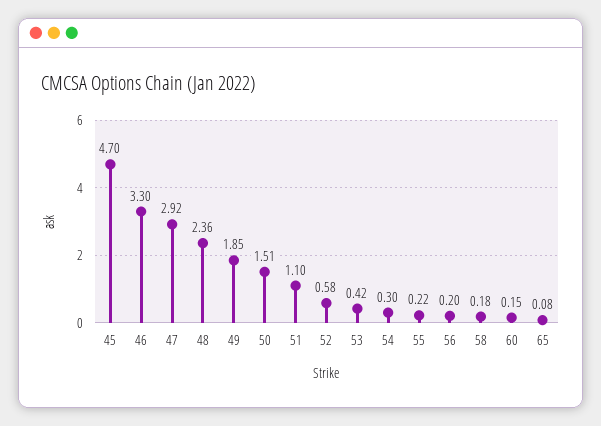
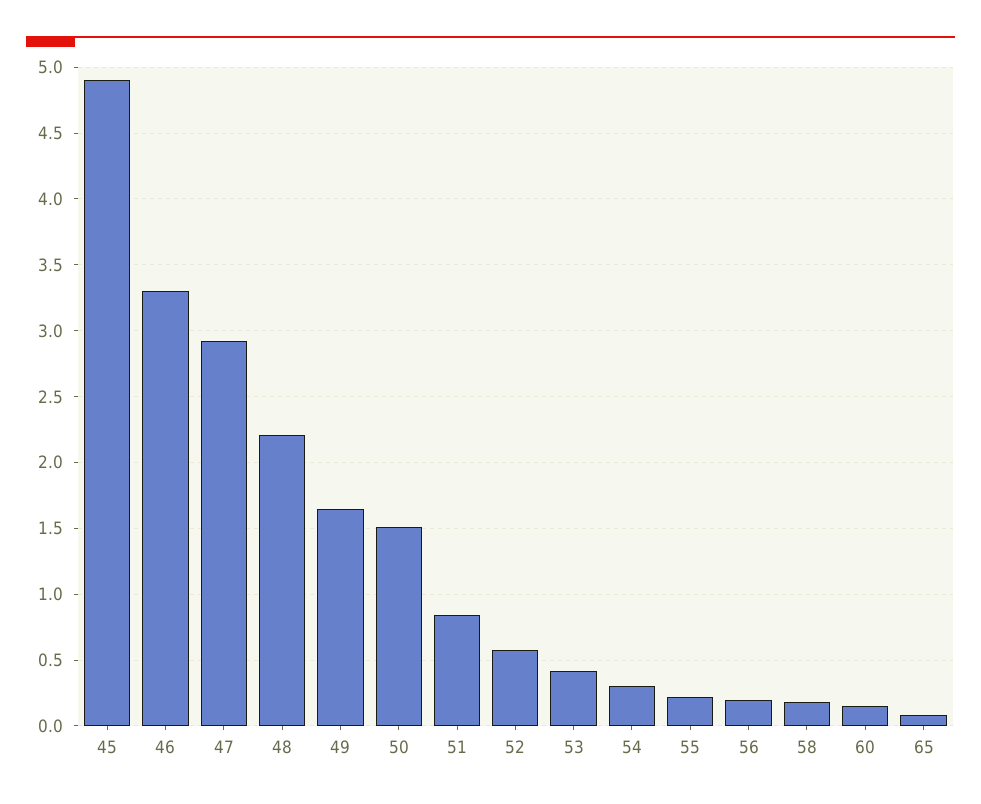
45: 4.7 -> 4.9
48: 2.36 -> 2.2
49: 1.85 -> 1.65
51: 1.1 -> 0.85

